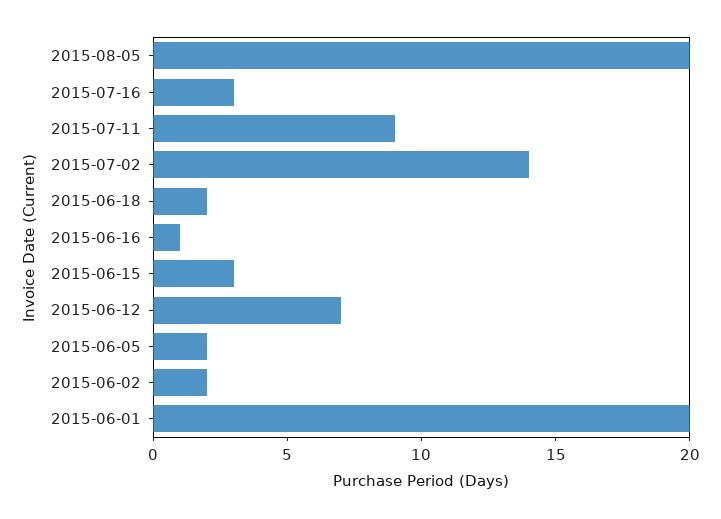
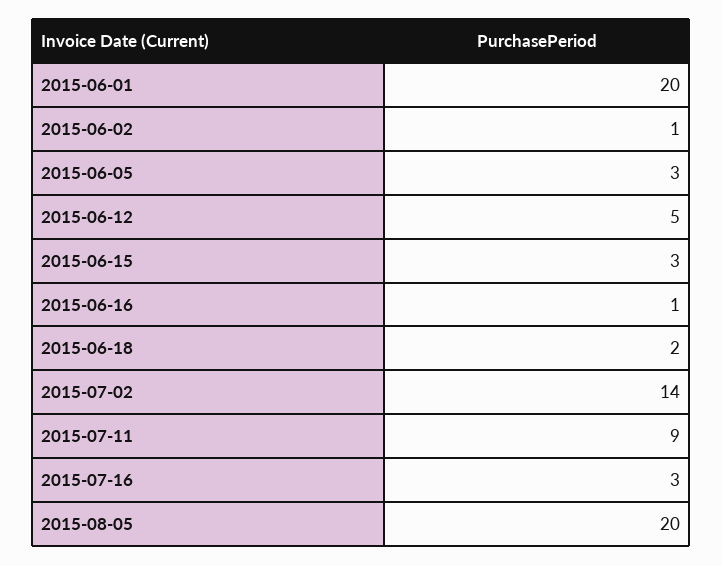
2015-06-12: 7 -> 5
2015-06-05: 2 -> 3
2015-06-02: 2 -> 1

